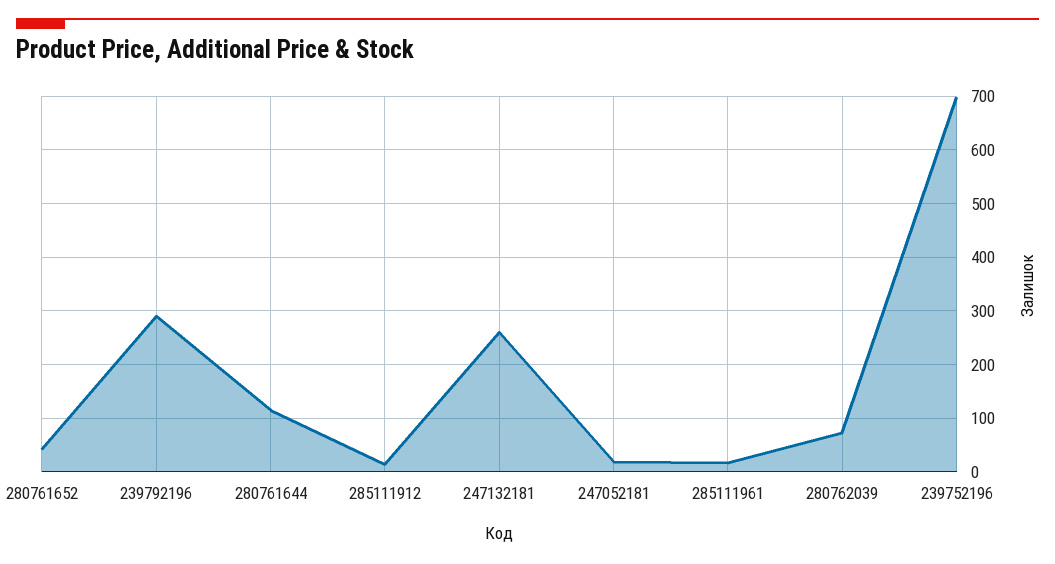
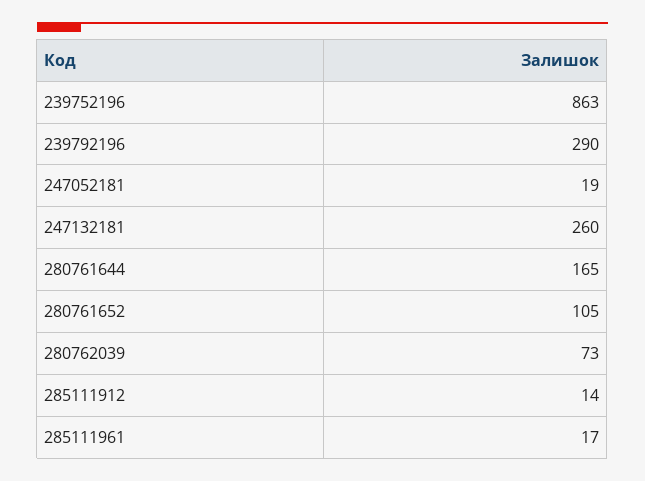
280761652: 40 -> 105
280761644: 120 -> 165
239752196: 700 -> 863

